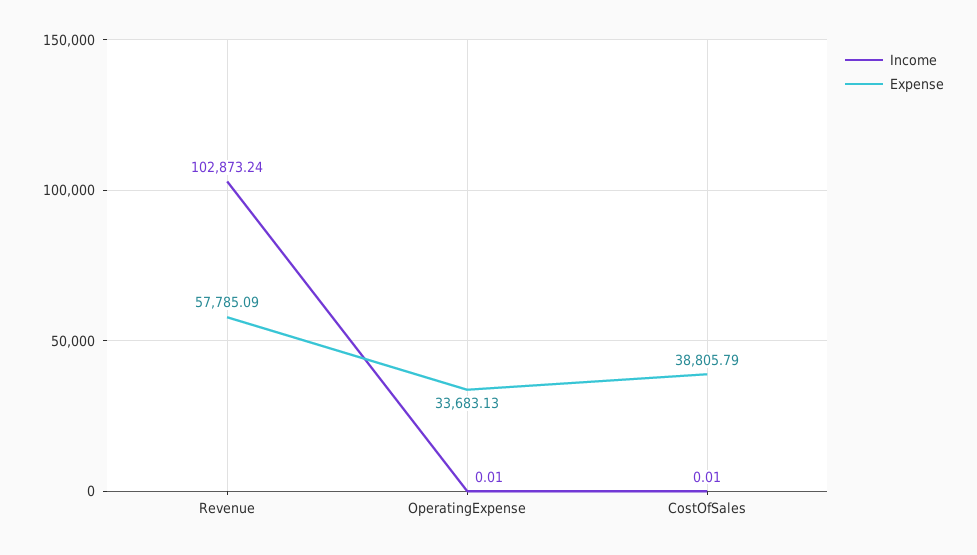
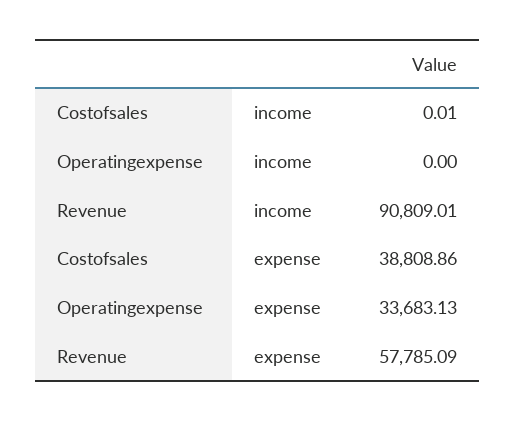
Income, Revenue: 102873.24 -> 90809.01
Income, OperatingExpense: 0.01 -> 0
Expense, CostOfSales: 38805.79 -> 38808.86

